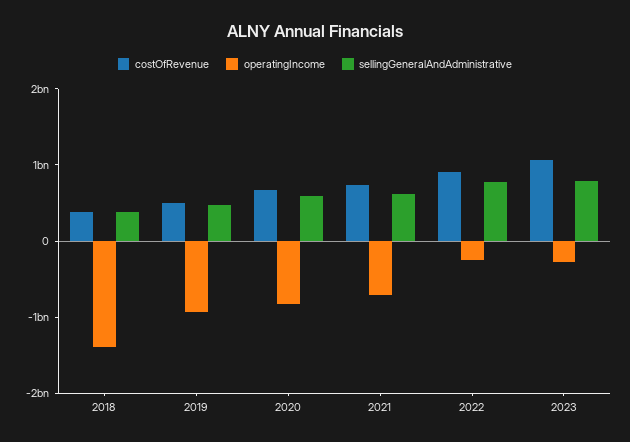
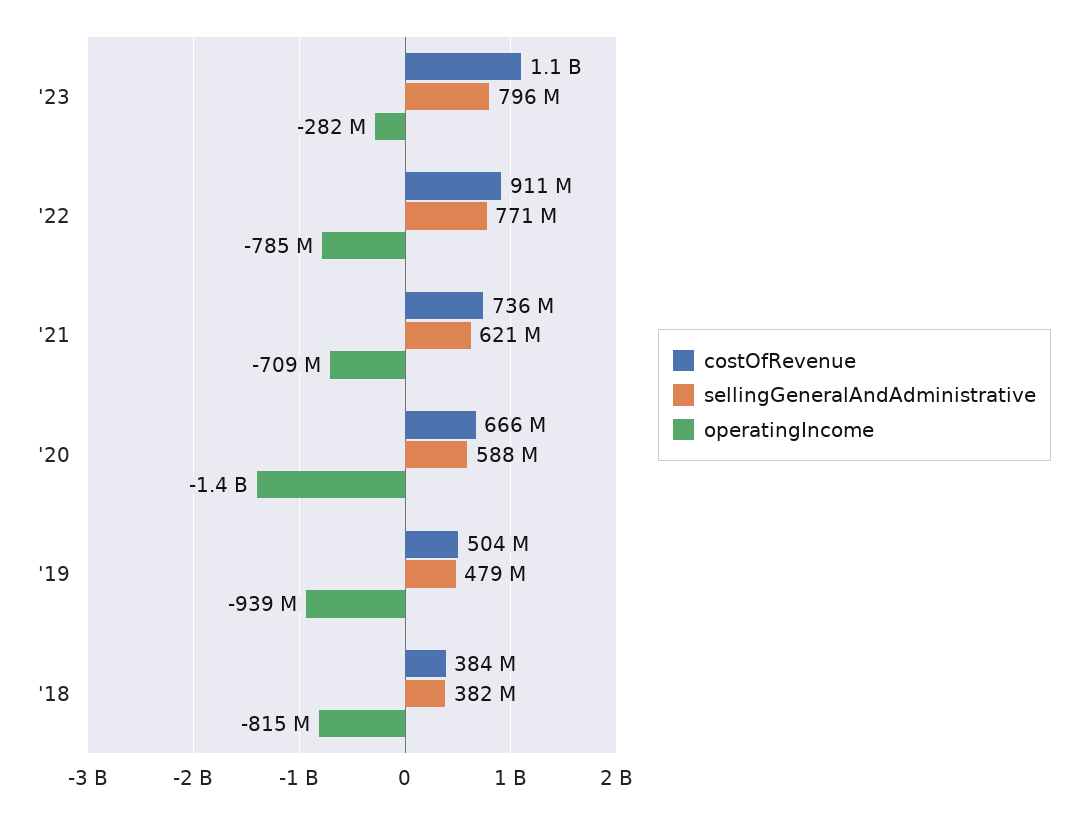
operatingIncome, 2018: -1400000000 -> -815000000
operatingIncome, 2020: -800000000 -> -1400000000
operatingIncome, 2022: -200000000 -> -785000000

